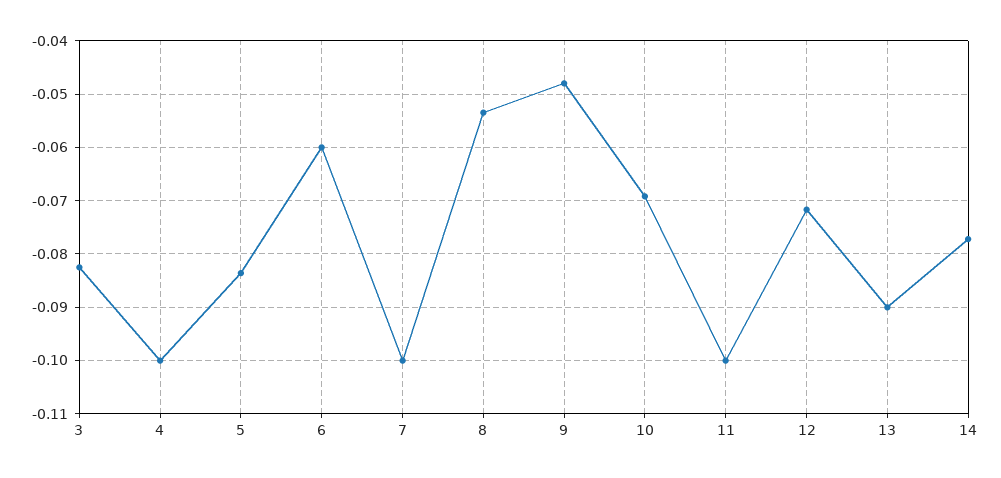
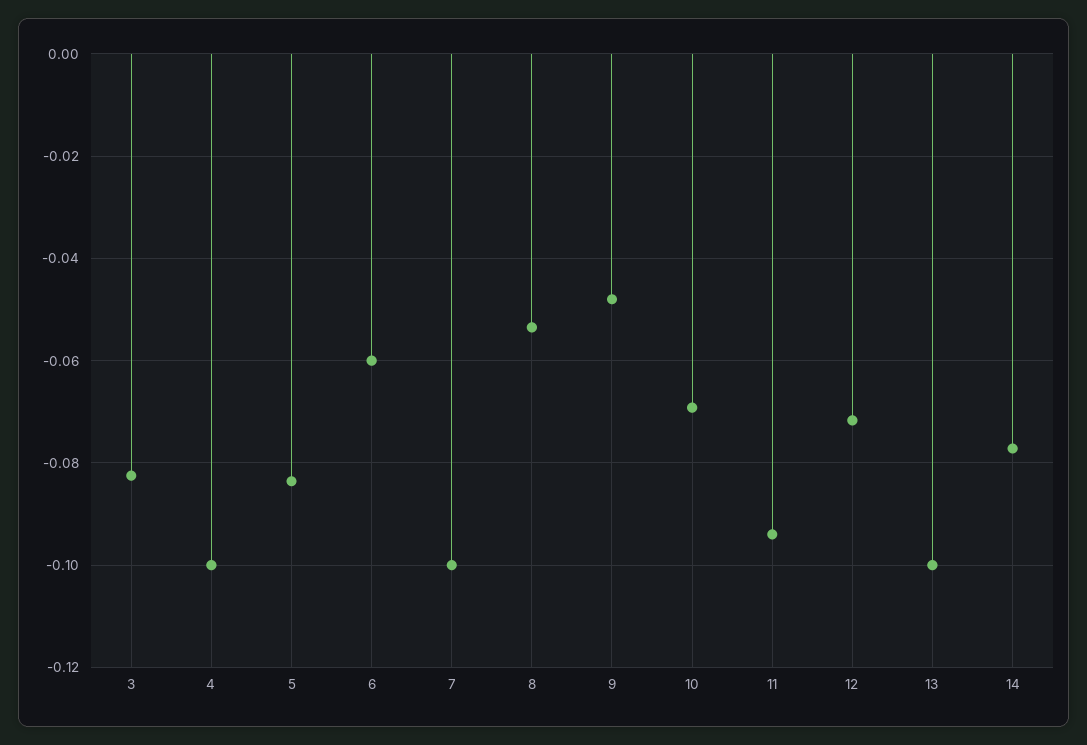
11: -0.1 -> -0.094
13: -0.09 -> -0.1

